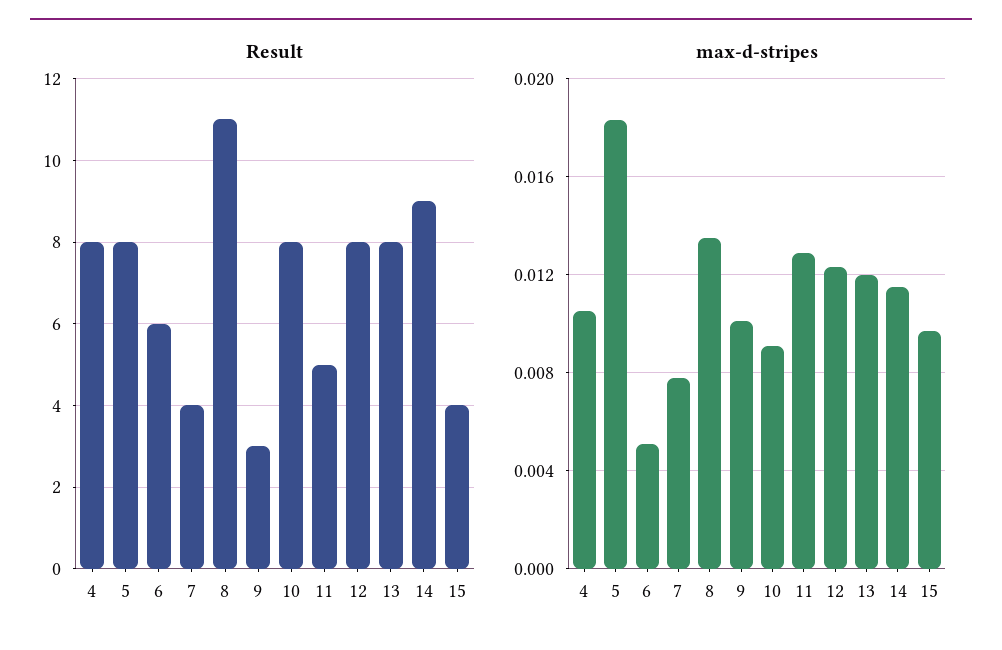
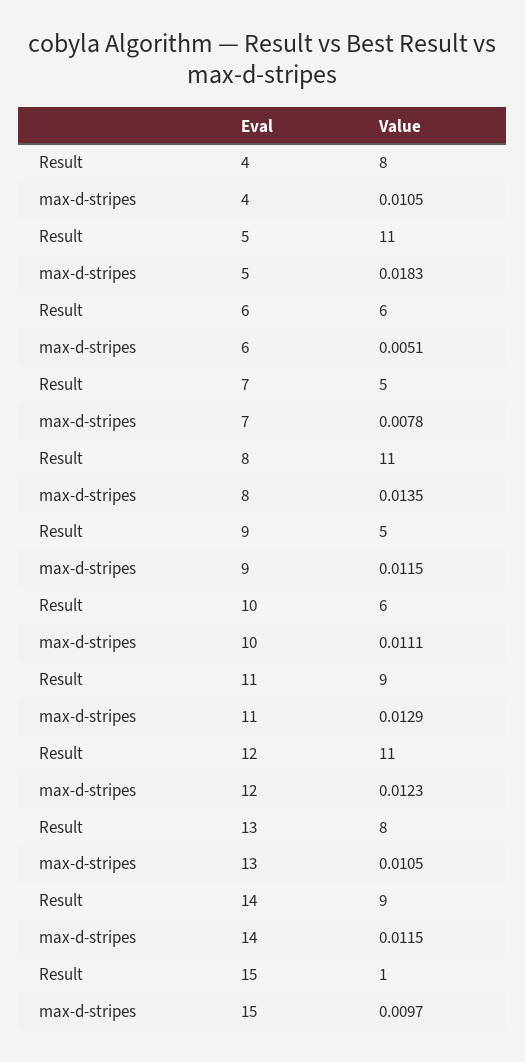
Result, 5: 8 -> 11
Result, 7: 4 -> 5
Result, 9: 3 -> 5
Result, 10: 8 -> 6
Result, 11: 5 -> 9
Result, 12: 8 -> 11
Result, 15: 4 -> 1
max-d-stripes, 9: 0.01 -> 0.0115
max-d-stripes, 10: 0.009 -> 0.0111
max-d-stripes, 13: 0.012 -> 0.0105

